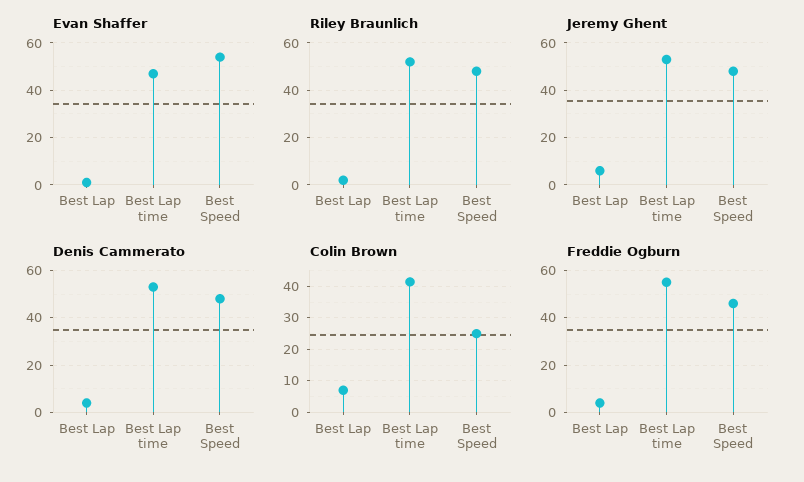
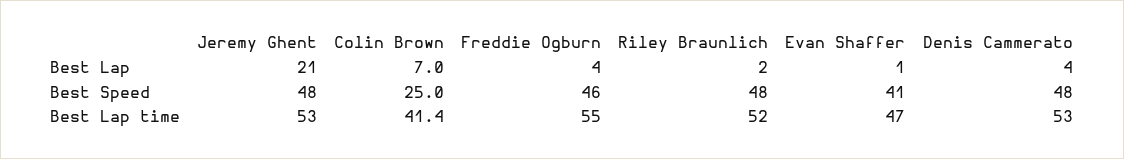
Evan Shaffer, Best Speed: 55 -> 41
Jeremy Ghent, Best Lap: 5 -> 21

